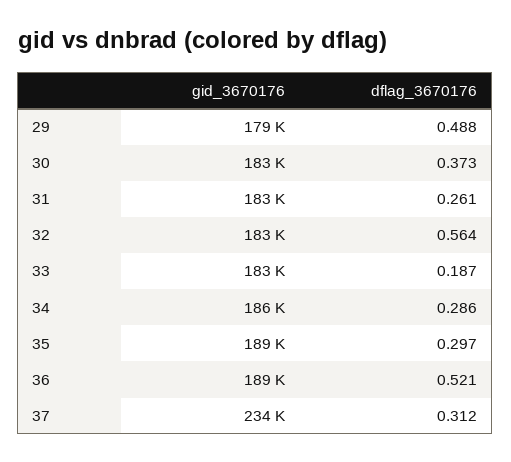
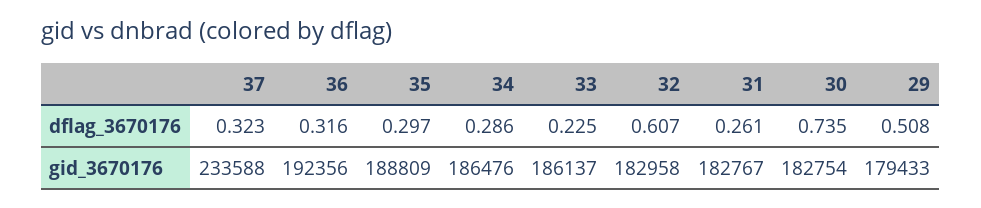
dflag_3670176, 29: 0.488 -> 0.508
dflag_3670176, 30: 0.373 -> 0.735
dflag_3670176, 32: 0.564 -> 0.607
gid_3670176, 33: 183000 -> 186137
dflag_3670176, 33: 0.187 -> 0.225
gid_3670176, 36: 189000 -> 192356
dflag_3670176, 36: 0.521 -> 0.316
dflag_3670176, 37: 0.312 -> 0.323

